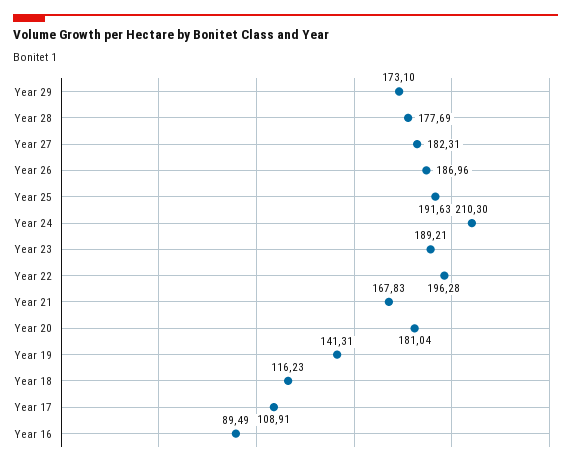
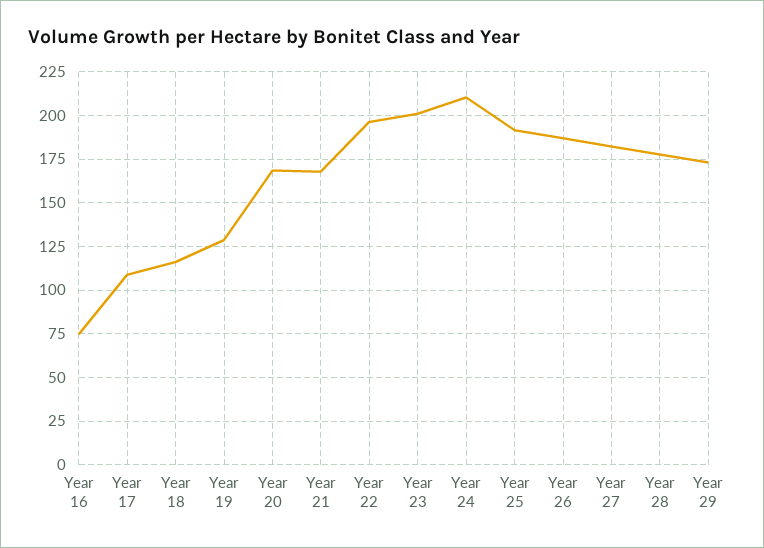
Year 23: 189.21 -> 200
Year 20: 181.04 -> 170
Year 19: 141.31 -> 130
Year 16: 89.49 -> 75

